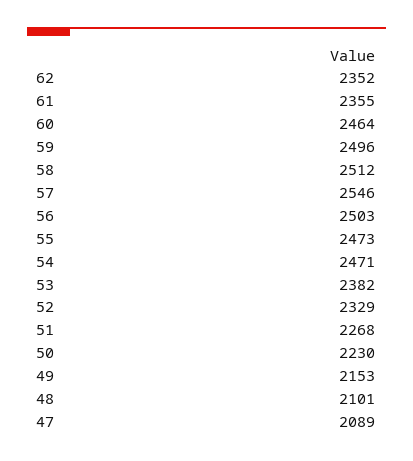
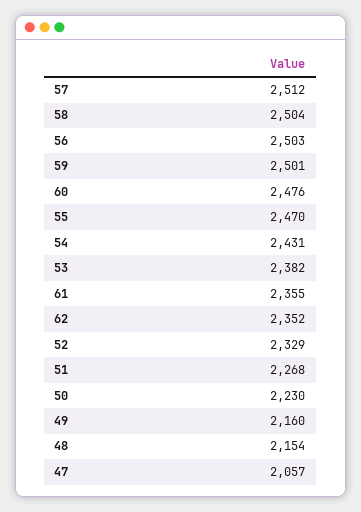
60: 2464 -> 2476
59: 2496 -> 2501
58: 2512 -> 2504
57: 2546 -> 2512
55: 2473 -> 2470
54: 2471 -> 2431
49: 2153 -> 2160
48: 2101 -> 2154
47: 2089 -> 2057

